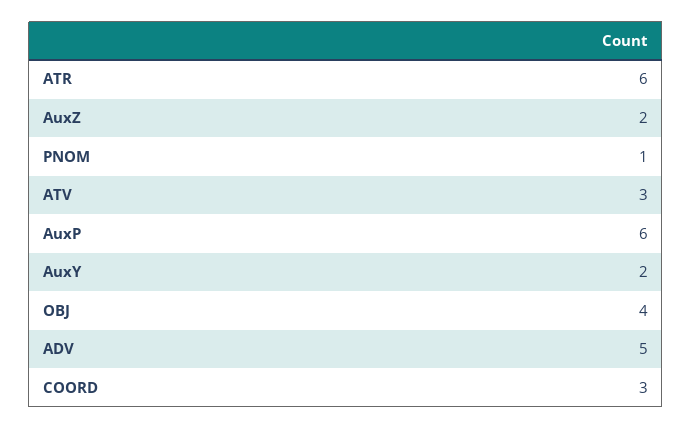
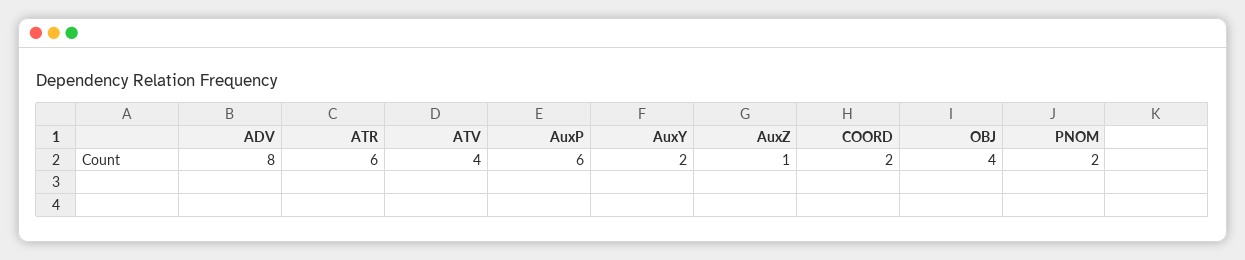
AuxZ: 2 -> 1
PNOM: 1 -> 2
ATV: 3 -> 4
ADV: 5 -> 8
COORD: 3 -> 2

